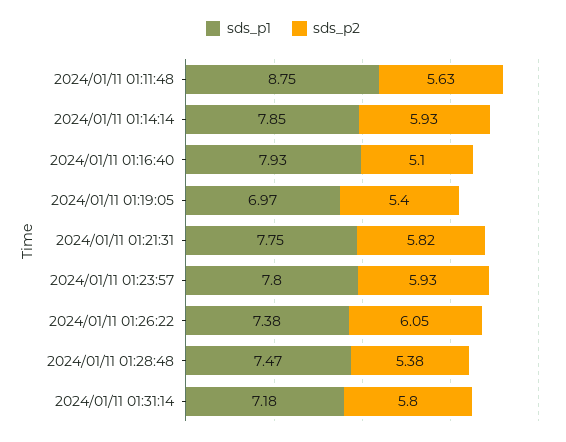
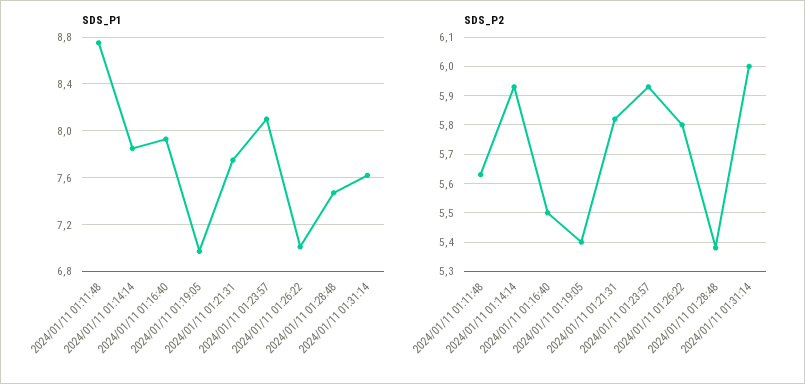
sds_p2, 2024/01/11 01:16:40: 5.1 -> 5.5
sds_p1, 2024/01/11 01:23:57: 7.8 -> 8.1
sds_p1, 2024/01/11 01:26:22: 7.38 -> 7
sds_p2, 2024/01/11 01:26:22: 6.05 -> 5.8
sds_p1, 2024/01/11 01:31:14: 7.18 -> 7.6
sds_p2, 2024/01/11 01:31:14: 5.8 -> 6

